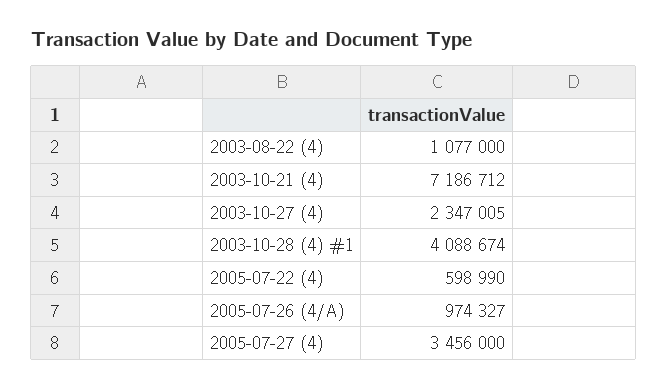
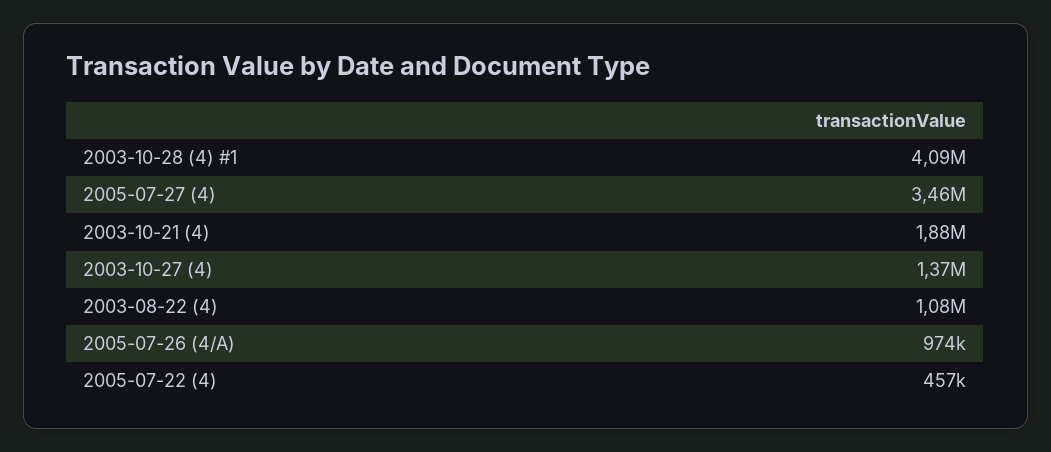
2003-10-21 (4): 7186712 -> 1880000
2003-10-27 (4): 2347005 -> 1370000
2005-07-22 (4): 598990 -> 457000

